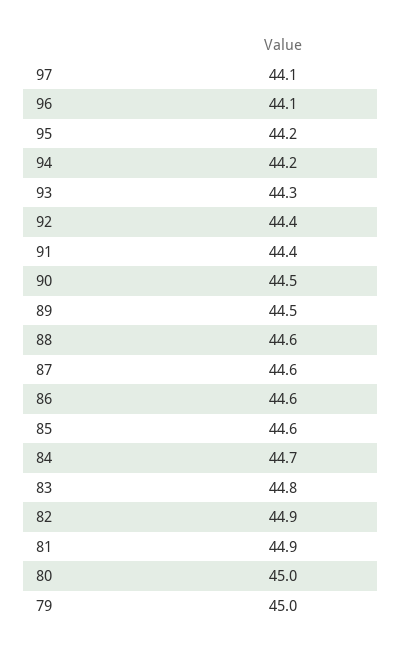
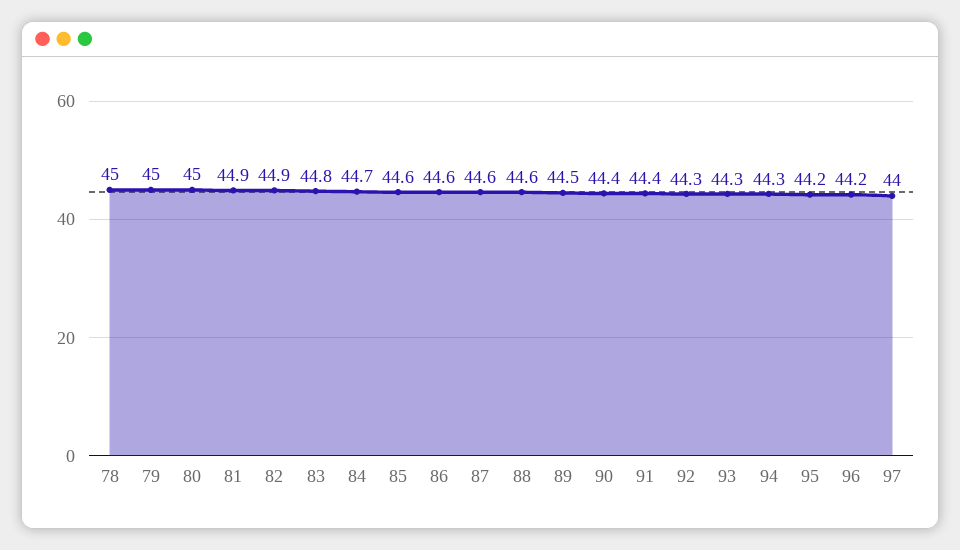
97: 44.1 -> 44
96: 44.1 -> 44.2
94: 44.2 -> 44.3
92: 44.4 -> 44.3
90: 44.5 -> 44.4
78: none -> 45

